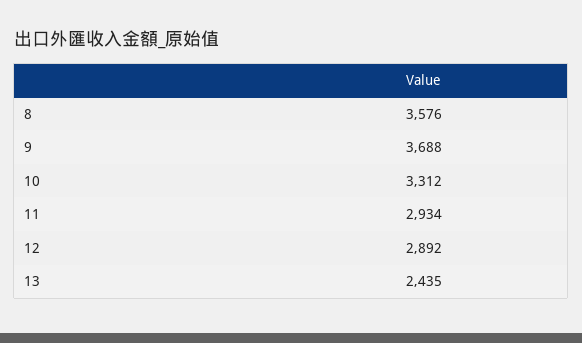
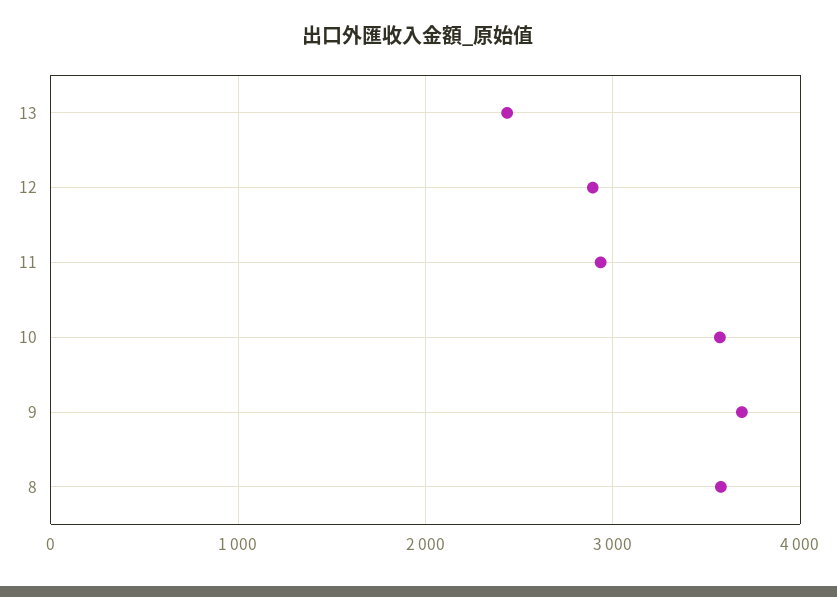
10: 3312 -> 3600

